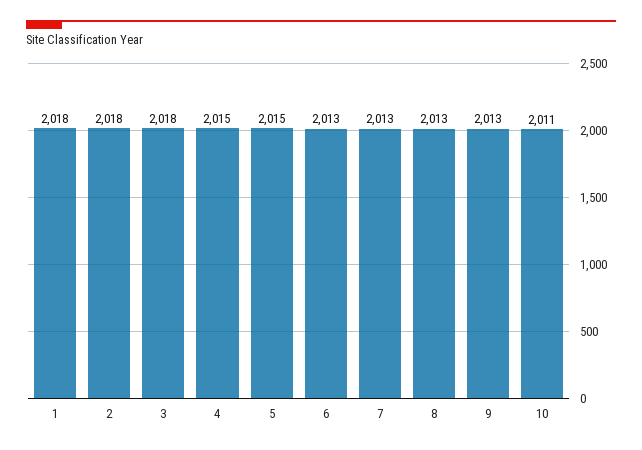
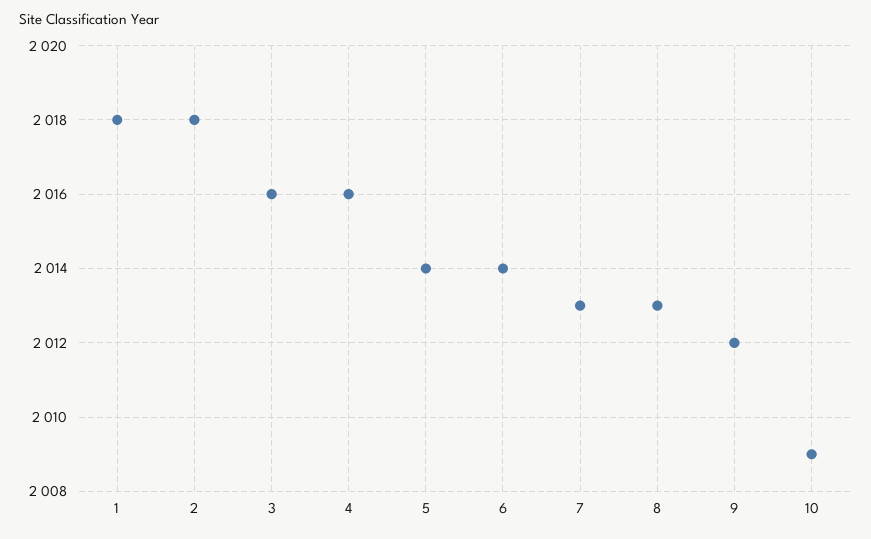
3: 2018 -> 2016
4: 2015 -> 2016
5: 2015 -> 2014
6: 2013 -> 2014
9: 2013 -> 2012
10: 2011 -> 2009

